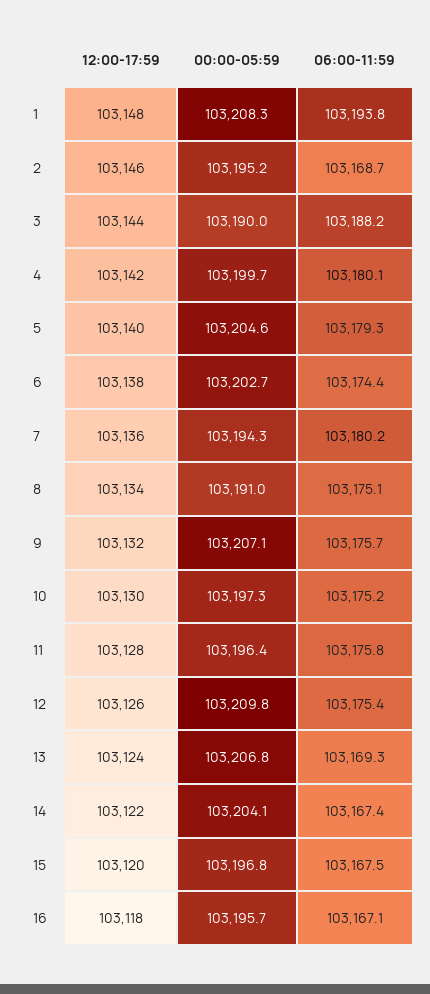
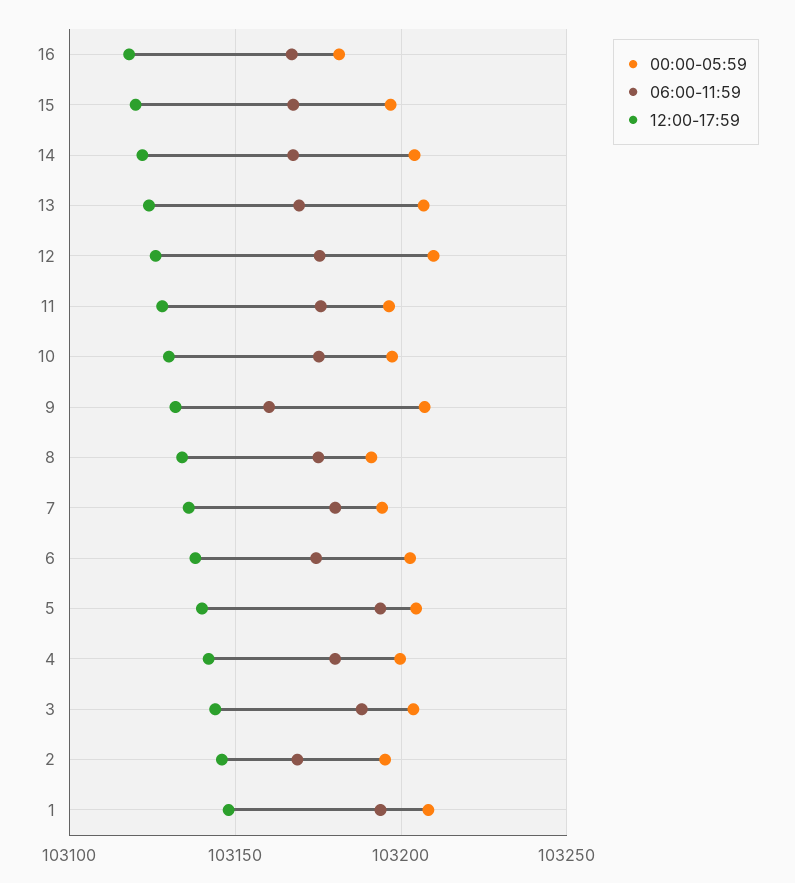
00:00-05:59, 3: 103190 -> 103205
06:00-11:59, 5: 103179.3 -> 103195
06:00-11:59, 9: 103175.7 -> 103160
00:00-05:59, 16: 103195.7 -> 103180

